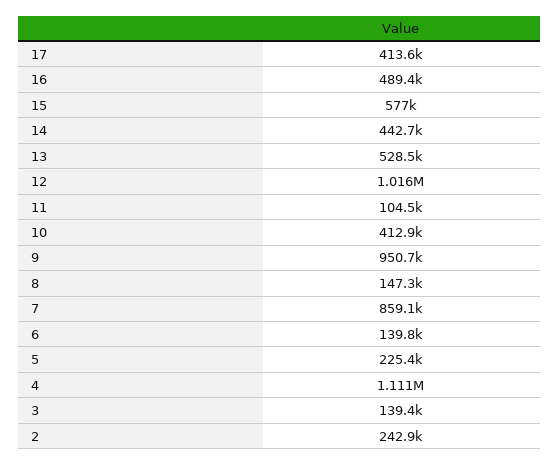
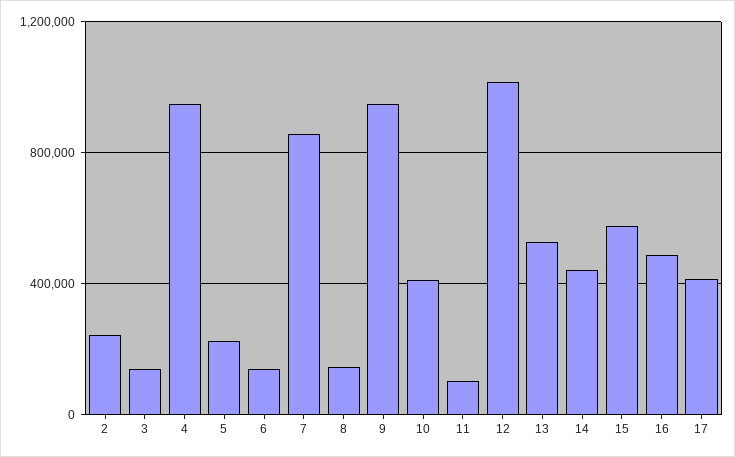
4: 1111000 -> 950000

